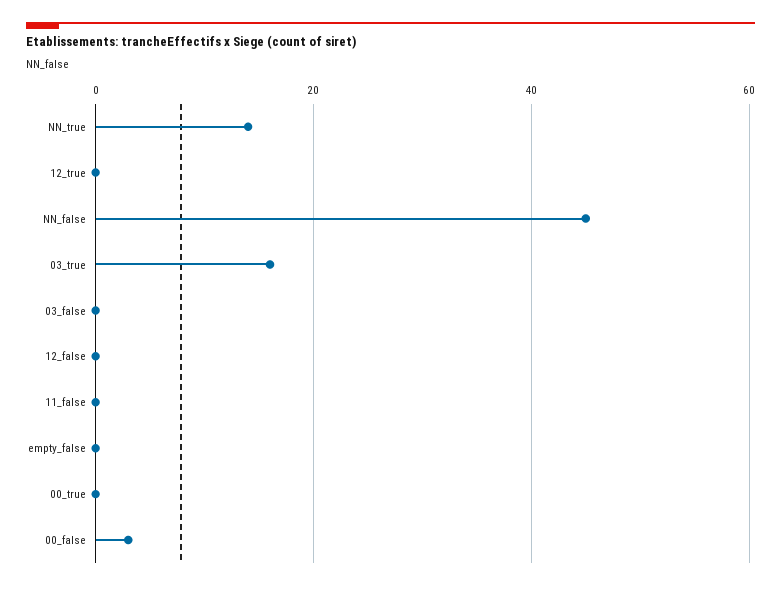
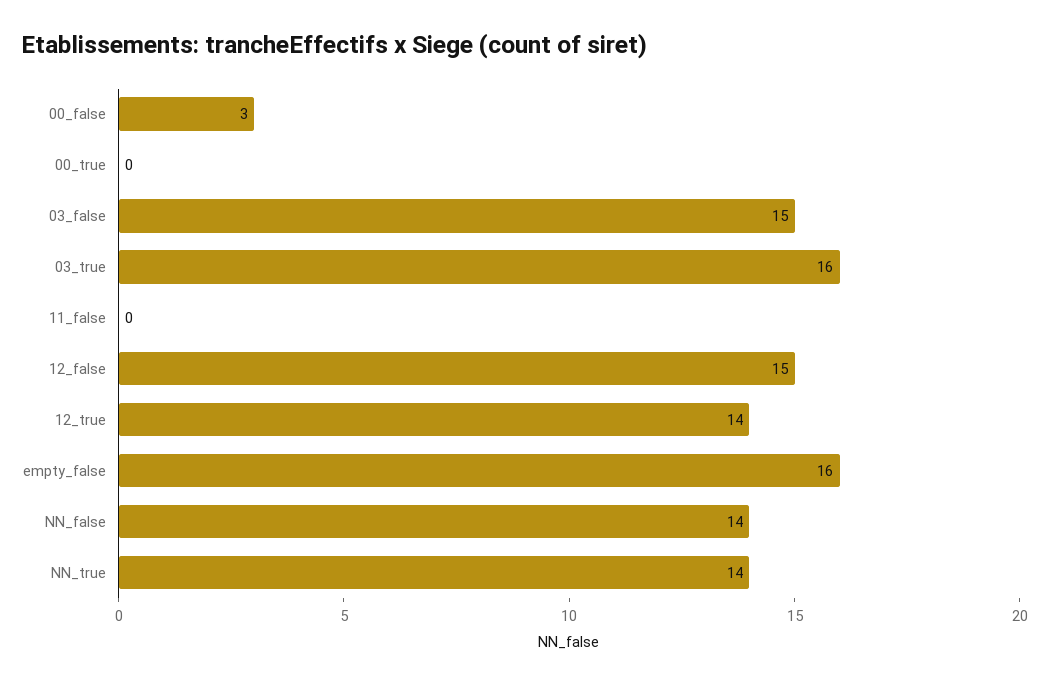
12_true: 0 -> 14
NN_false: 45 -> 14
03_false: 0 -> 15
12_false: 0 -> 15
empty_false: 0 -> 16

